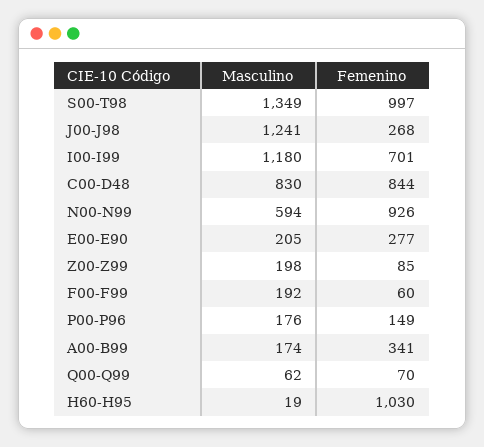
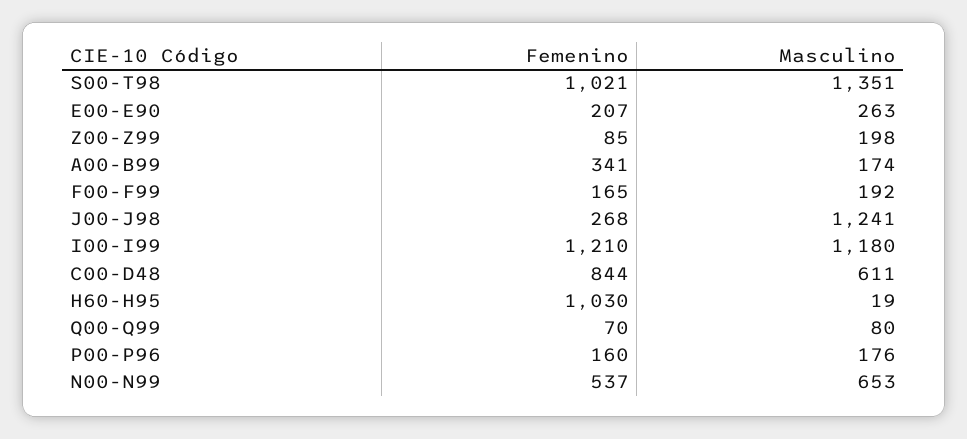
Masculino, S00-T98: 1349 -> 1351
Femenino, S00-T98: 997 -> 1021
Femenino, I00-I99: 701 -> 1210
Masculino, C00-D48: 830 -> 611
Masculino, N00-N99: 594 -> 653
Femenino, N00-N99: 926 -> 537
Masculino, E00-E90: 205 -> 263
Femenino, E00-E90: 277 -> 207
Femenino, F00-F99: 60 -> 165
Femenino, P00-P96: 149 -> 160
Masculino, Q00-Q99: 62 -> 80

